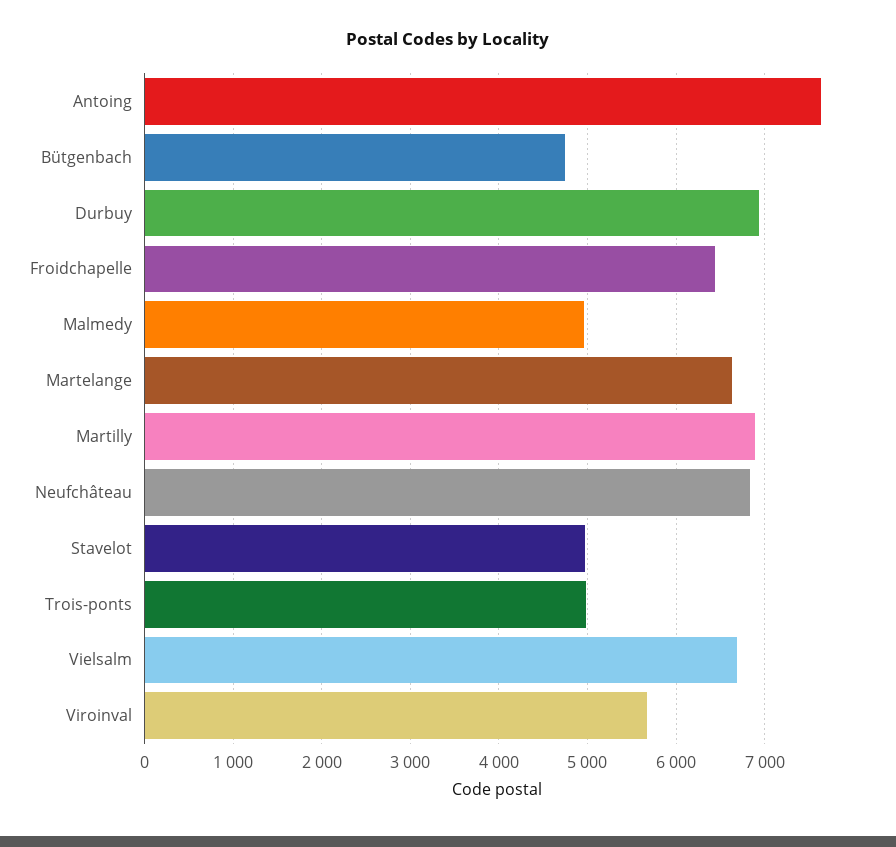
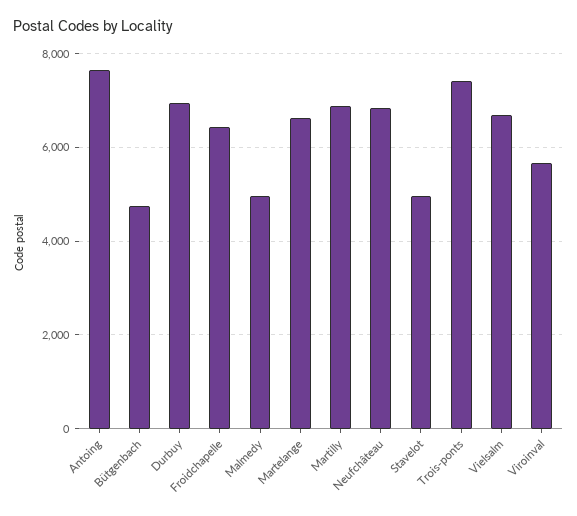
Trois-ponts: 5000 -> 7400

